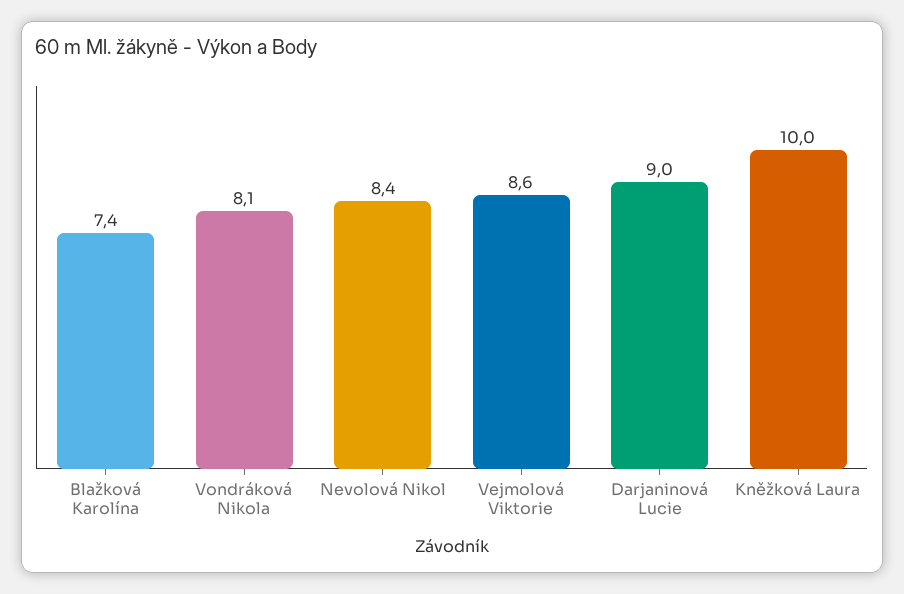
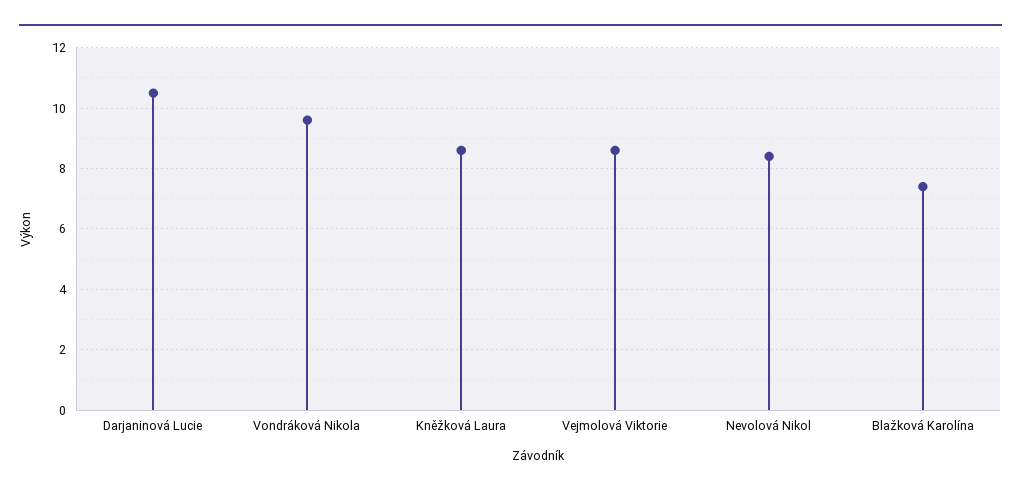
Vondráková Nikola: 8.1 -> 9.5
Darjaninová Lucie: 9 -> 10.5
Kněžková Laura: 10 -> 8.5

